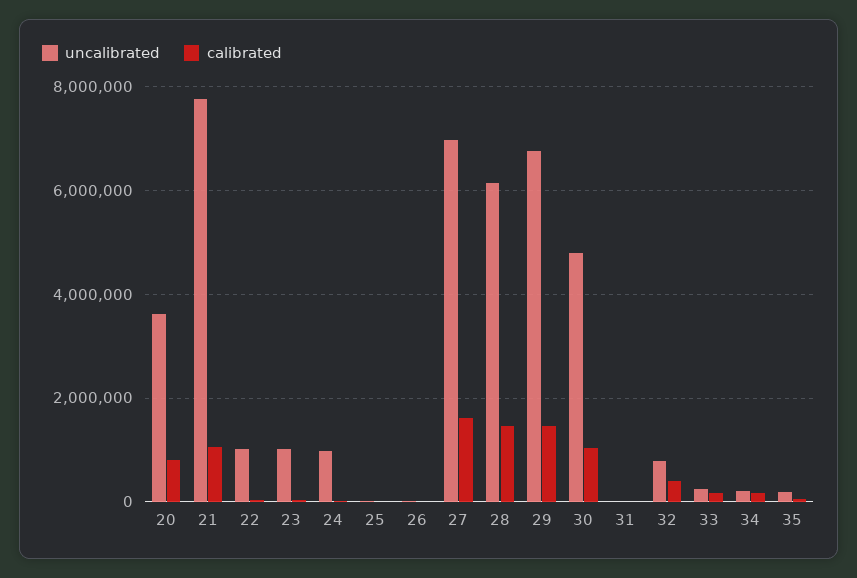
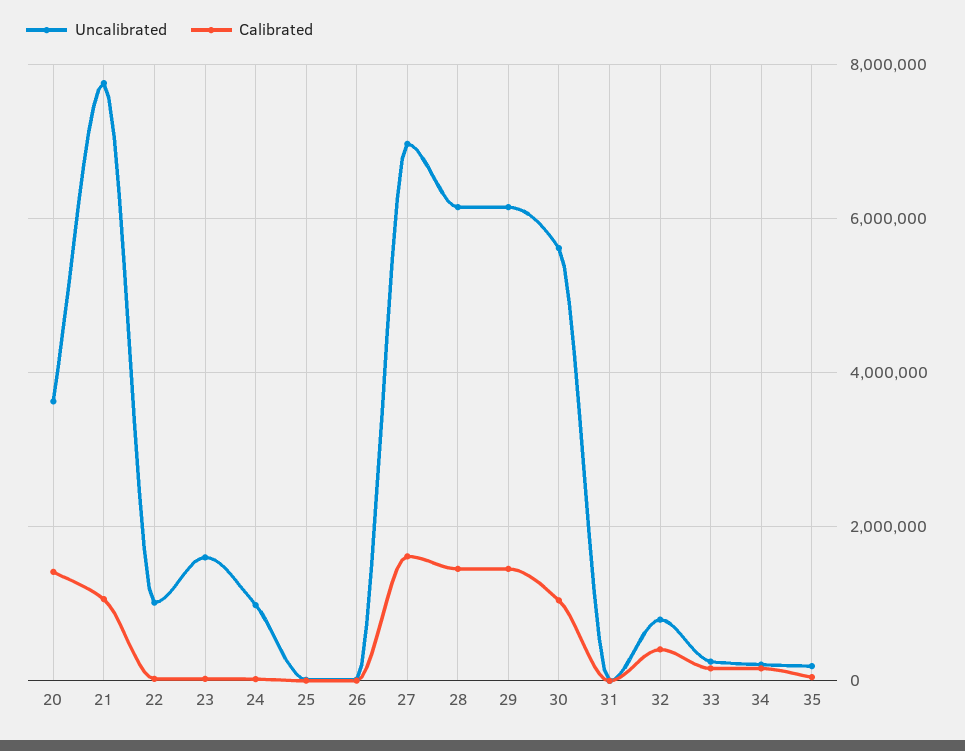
calibrated, 20: 800000 -> 1400000
uncalibrated, 23: 1000000 -> 1600000
uncalibrated, 29: 6800000 -> 6200000
uncalibrated, 30: 4800000 -> 5600000

